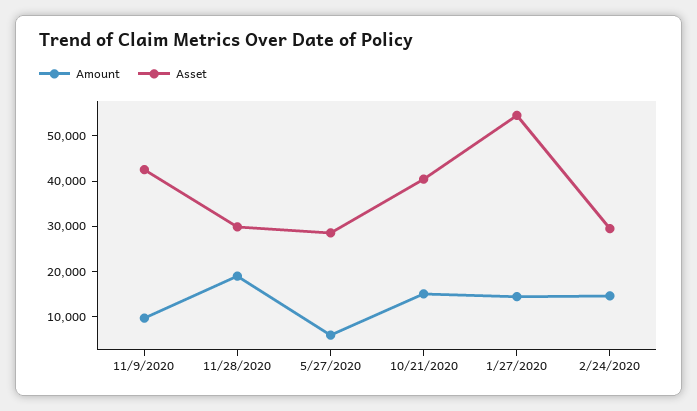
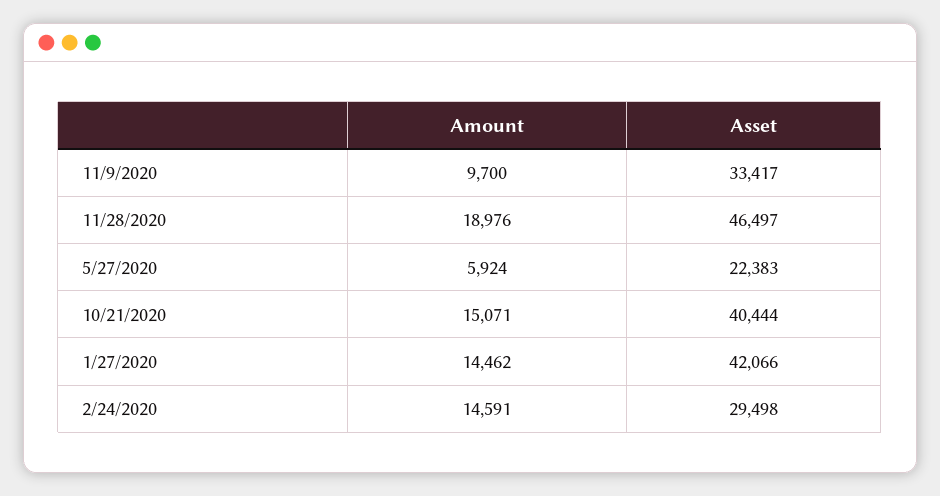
Asset, 11/9/2020: 42000 -> 33417
Asset, 11/28/2020: 30000 -> 46497
Asset, 5/27/2020: 28000 -> 22383
Asset, 1/27/2020: 54000 -> 42066

